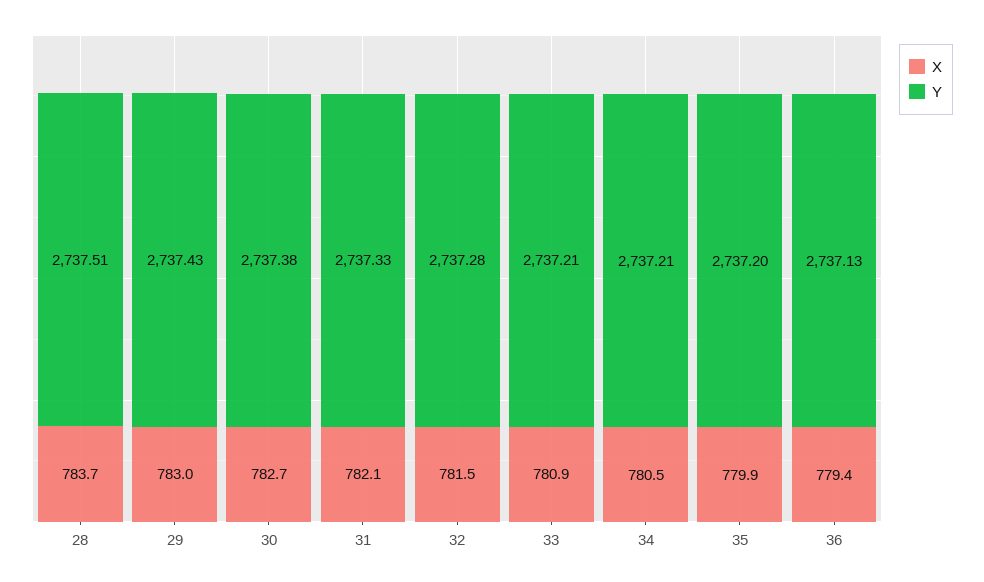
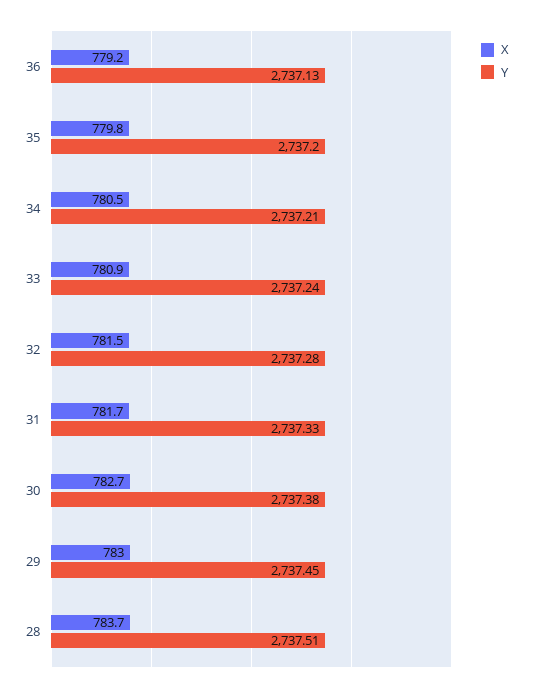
Y, 29: 2737.43 -> 2737.45
X, 31: 782.1 -> 781.7
Y, 33: 2737.21 -> 2737.24
X, 35: 779.9 -> 779.8
X, 36: 779.4 -> 779.2

